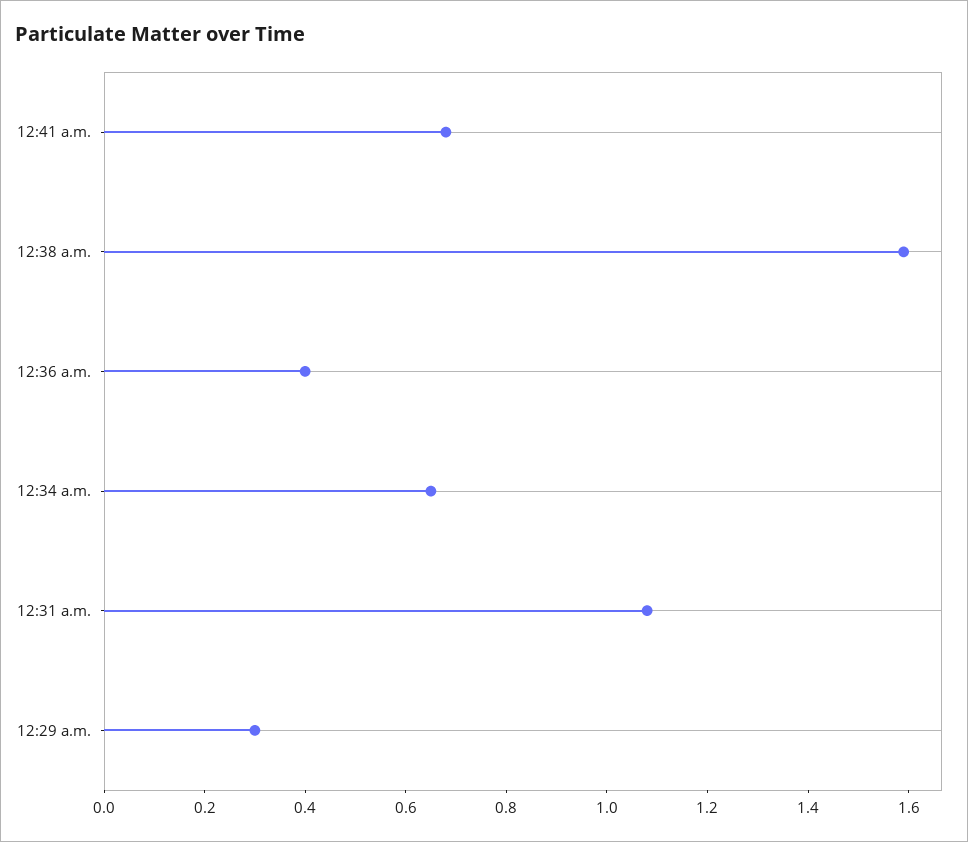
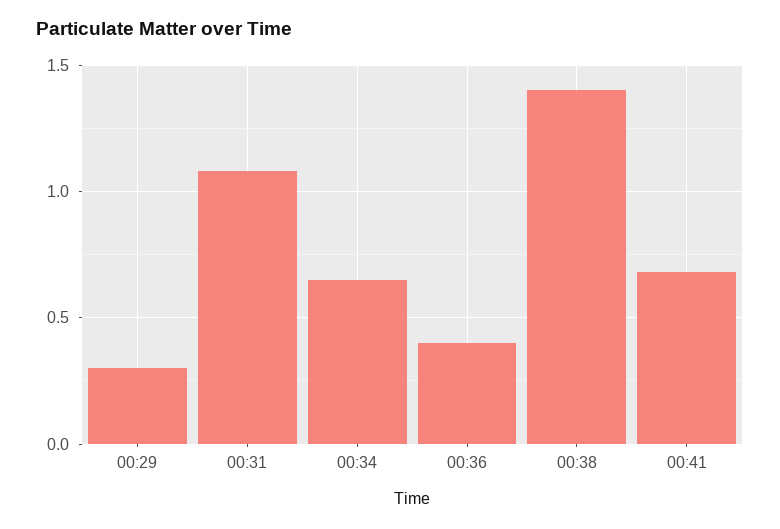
12:38 a.m.: 1.6 -> 1.4

